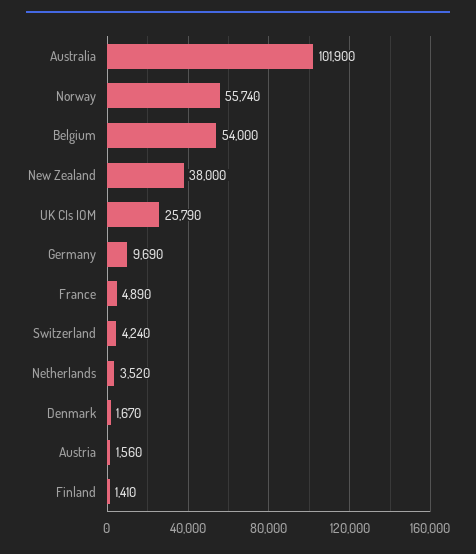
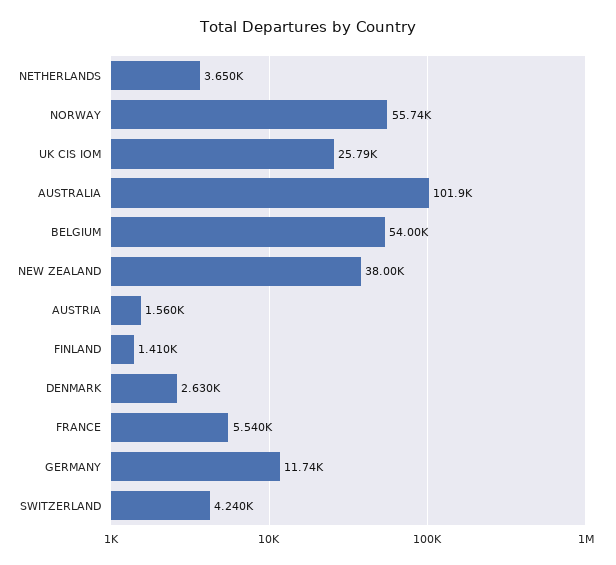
Germany: 9690 -> 11740
France: 4890 -> 5540
Netherlands: 3520 -> 3650
Denmark: 1670 -> 2630

